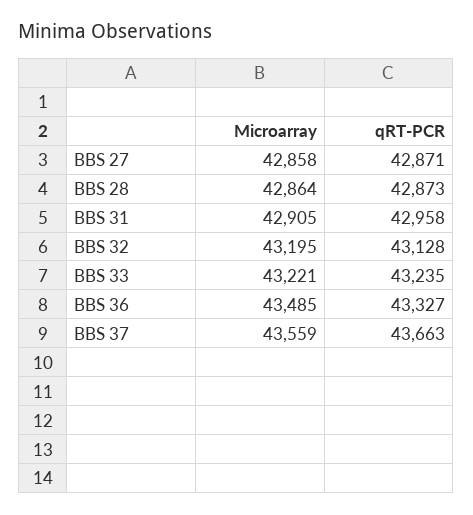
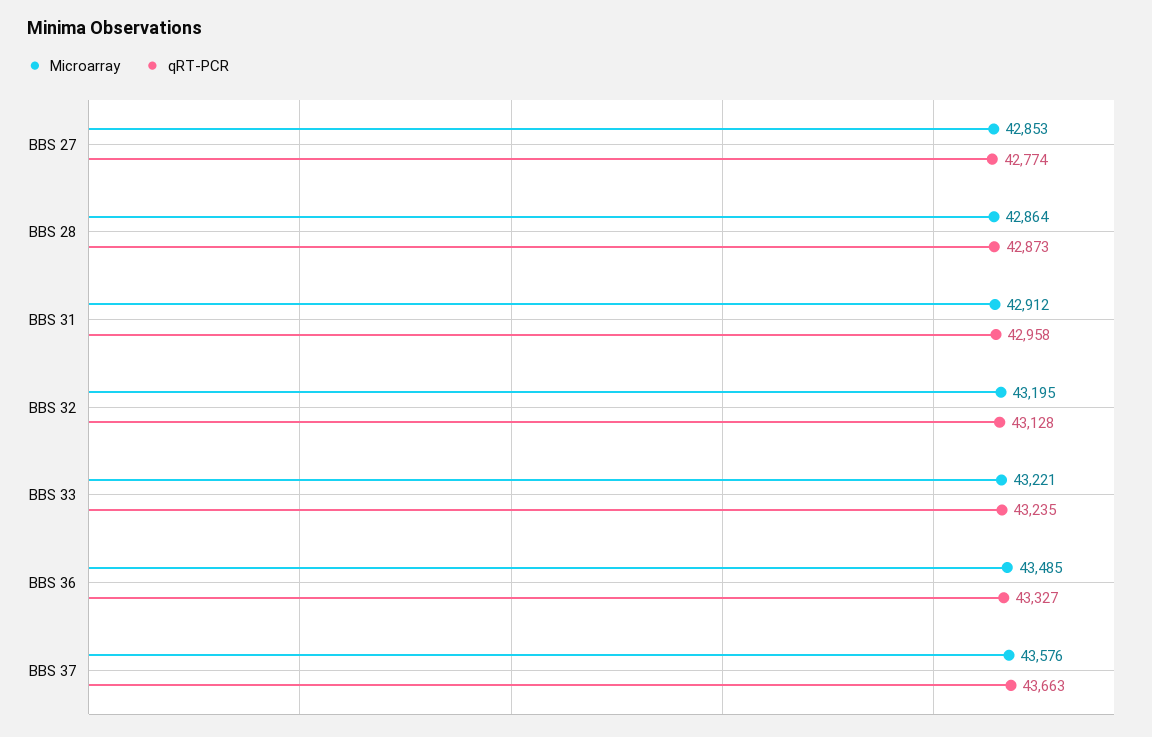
Microarray, BBS 27: 42858 -> 42853
qRT-PCR, BBS 27: 42871 -> 42774
Microarray, BBS 31: 42905 -> 42912
Microarray, BBS 37: 43559 -> 43576

